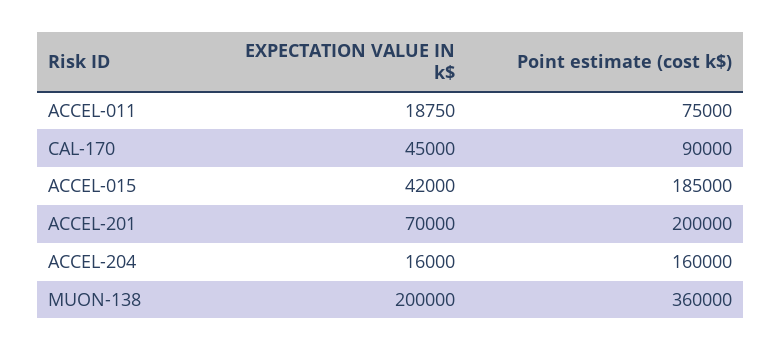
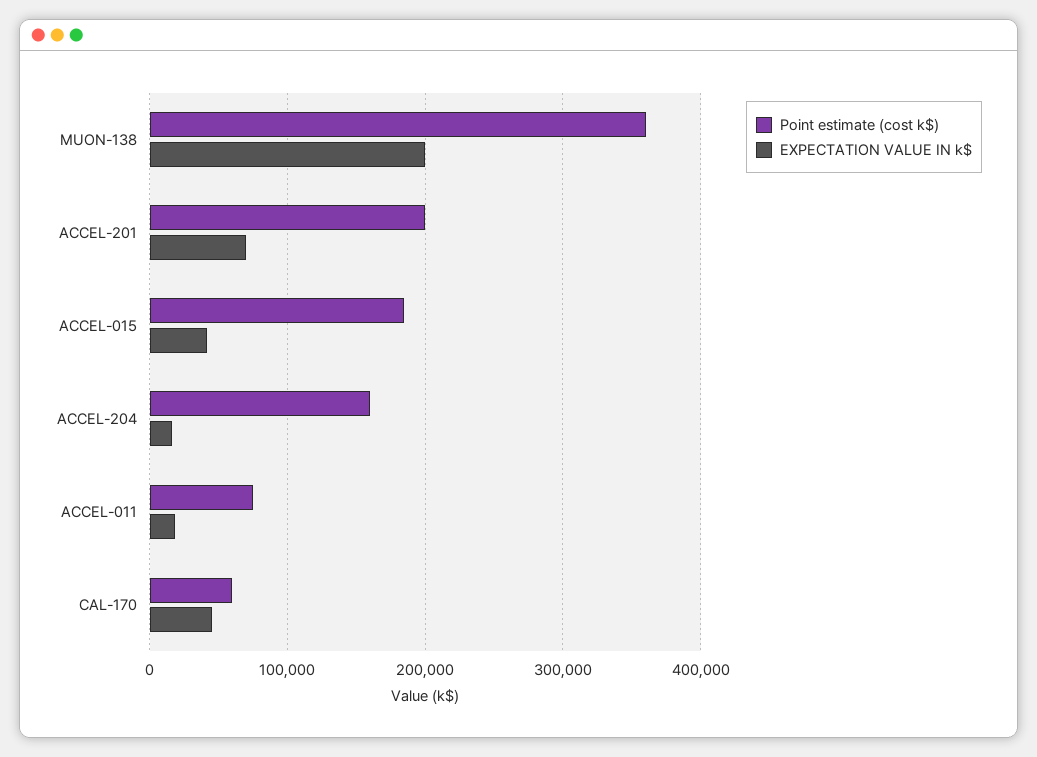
Point estimate (cost k$), CAL-170: 90000 -> 60000

